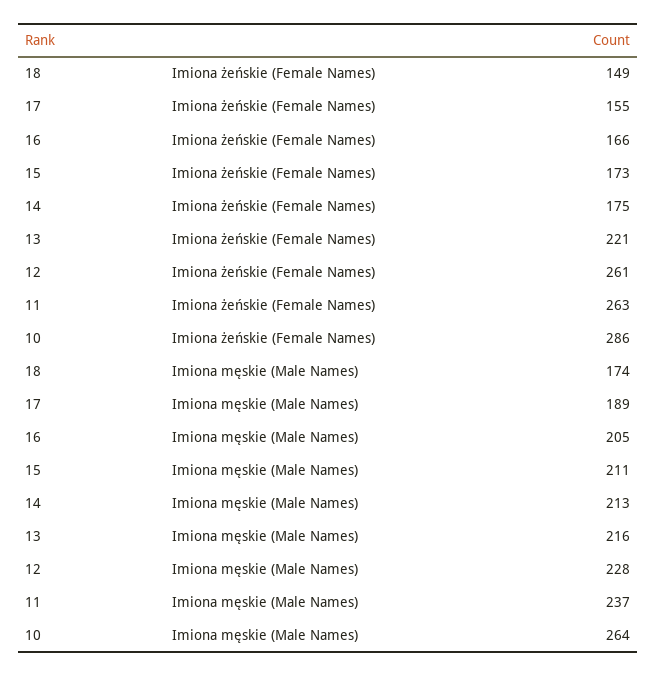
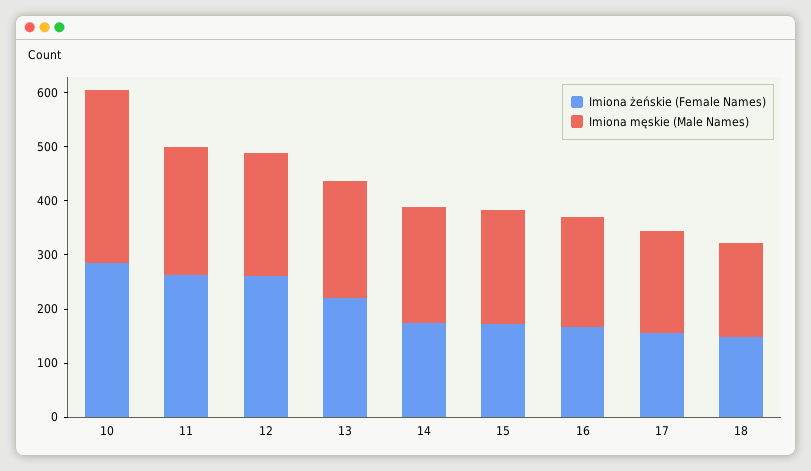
Imiona męskie (Male Names), 10: 264 -> 320

